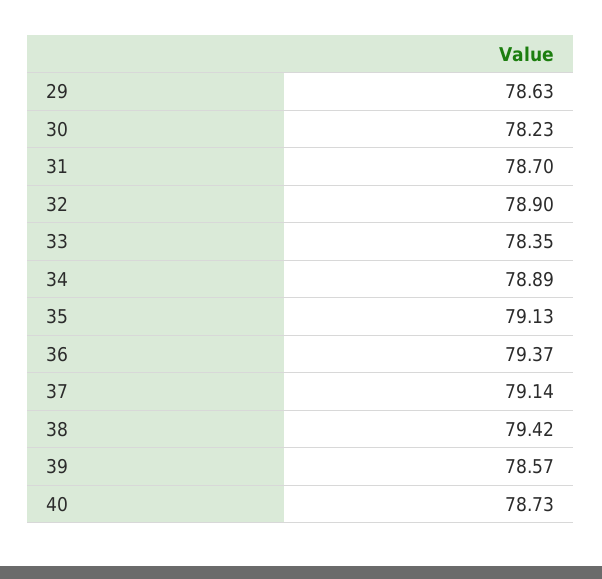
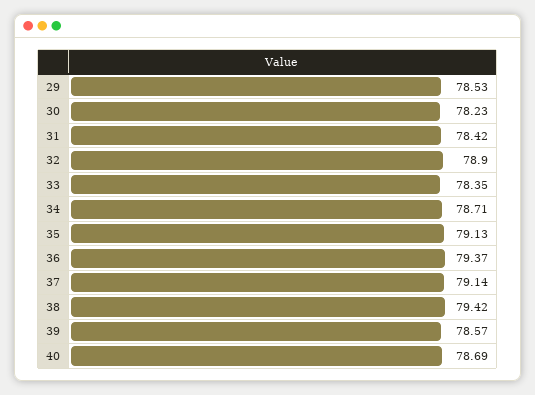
29: 78.63 -> 78.53
31: 78.7 -> 78.42
34: 78.89 -> 78.71
40: 78.73 -> 78.69

